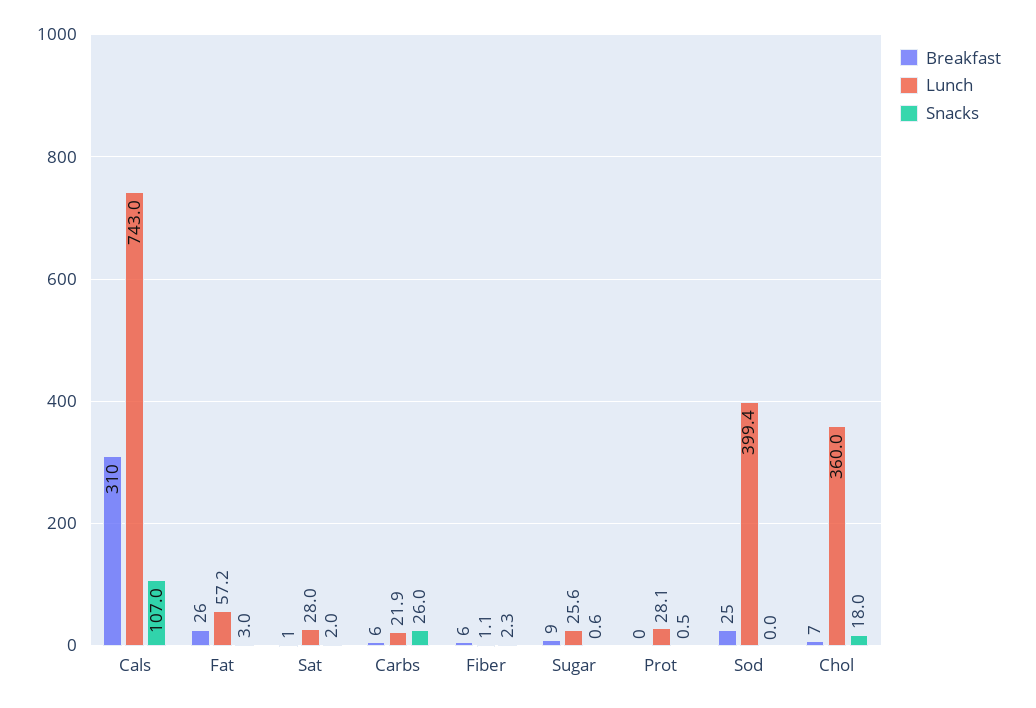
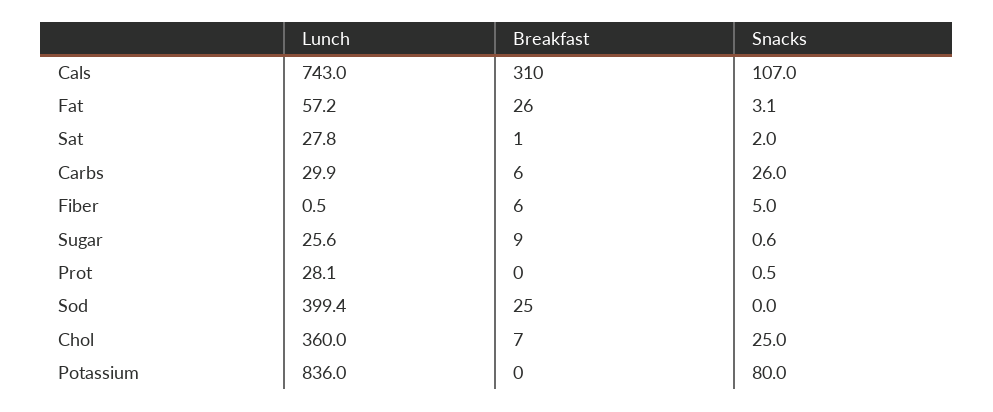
Snacks, Fat: 3 -> 3.1
Lunch, Sat: 28 -> 27.8
Lunch, Carbs: 21.9 -> 29.9
Lunch, Fiber: 1.1 -> 0.5
Snacks, Fiber: 2.3 -> 5
Snacks, Chol: 18 -> 25
Lunch, Potassium: none -> 836
Breakfast, Potassium: none -> 0
Snacks, Potassium: none -> 80

